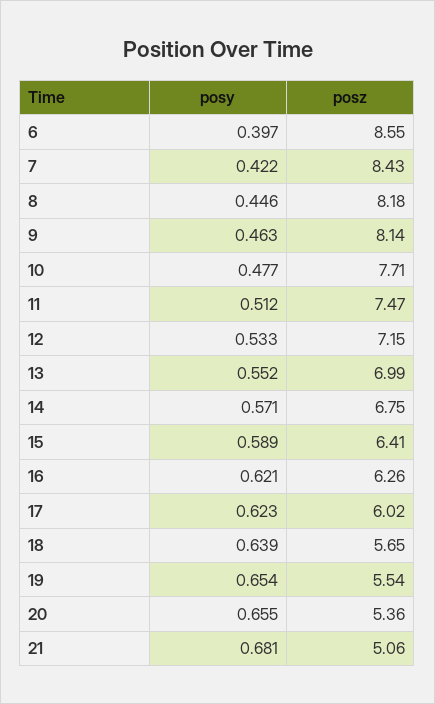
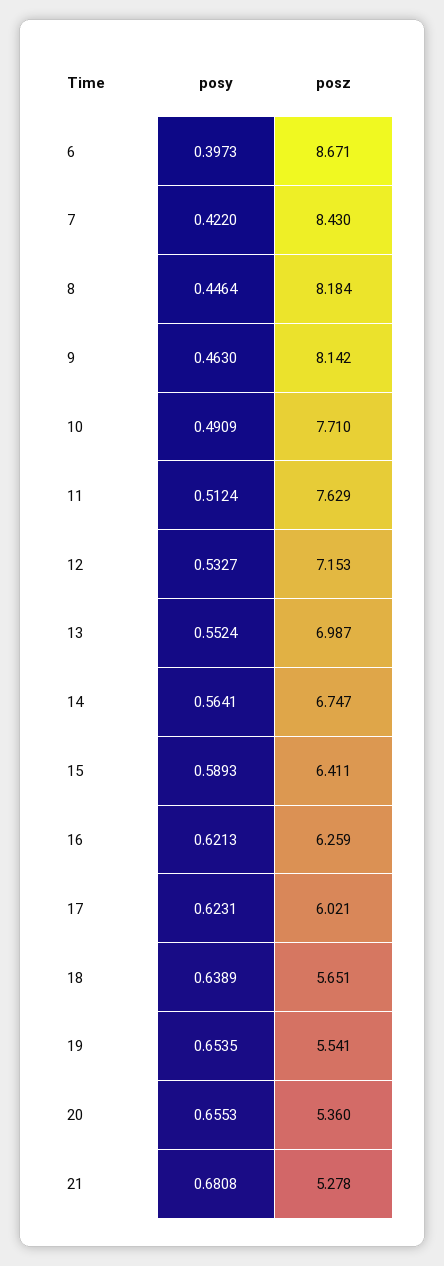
posz, 6: 8.55 -> 8.671
posy, 10: 0.477 -> 0.4909
posz, 11: 7.47 -> 7.629
posy, 14: 0.571 -> 0.5641
posz, 21: 5.06 -> 5.278

